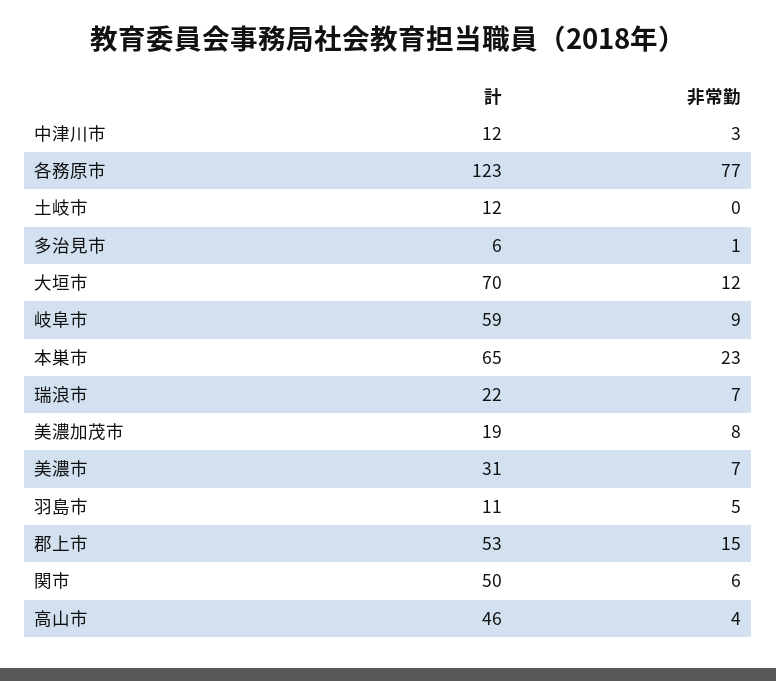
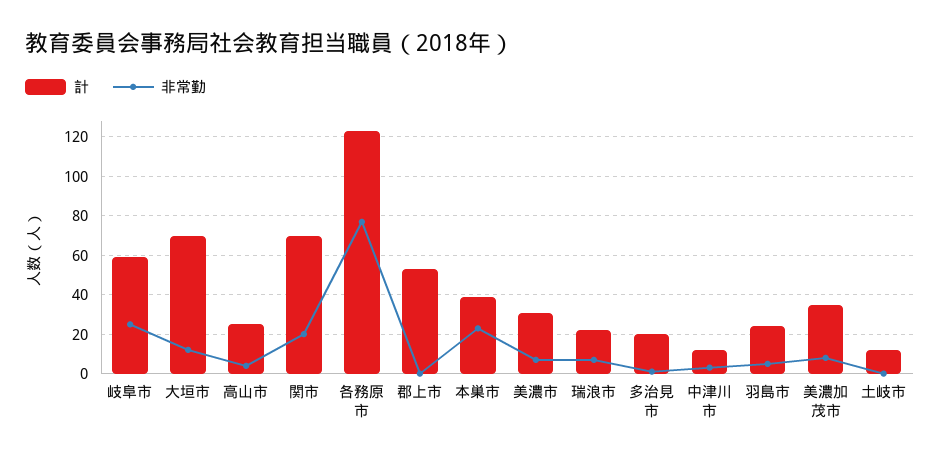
計, 多治見市: 6 -> 20
非常勤, 岐阜市: 9 -> 25
計, 本巣市: 65 -> 40
計, 美濃加茂市: 19 -> 35
計, 羽島市: 11 -> 25
非常勤, 郡上市: 15 -> 0
計, 関市: 50 -> 70
非常勤, 関市: 6 -> 20
計, 高山市: 46 -> 25

